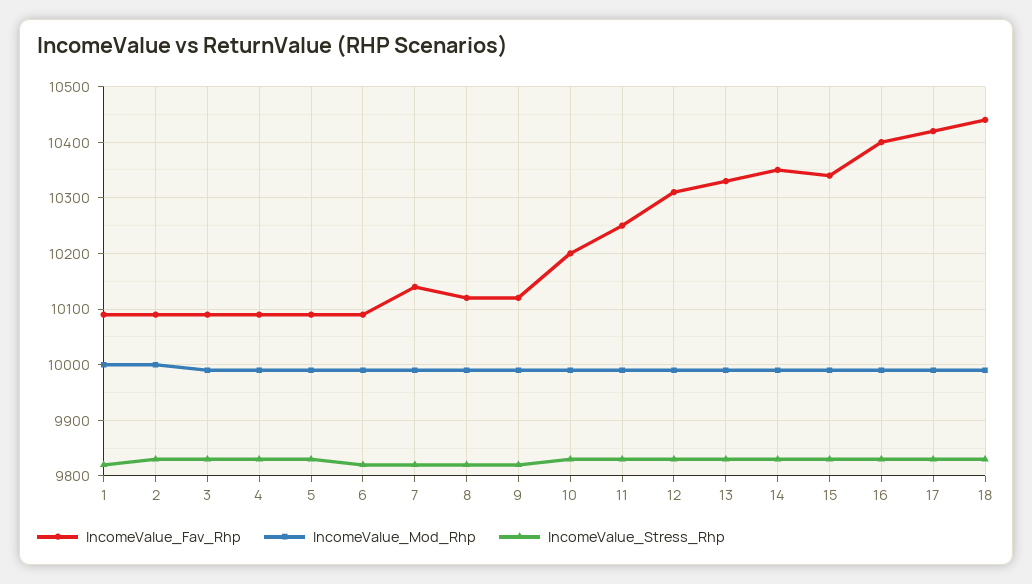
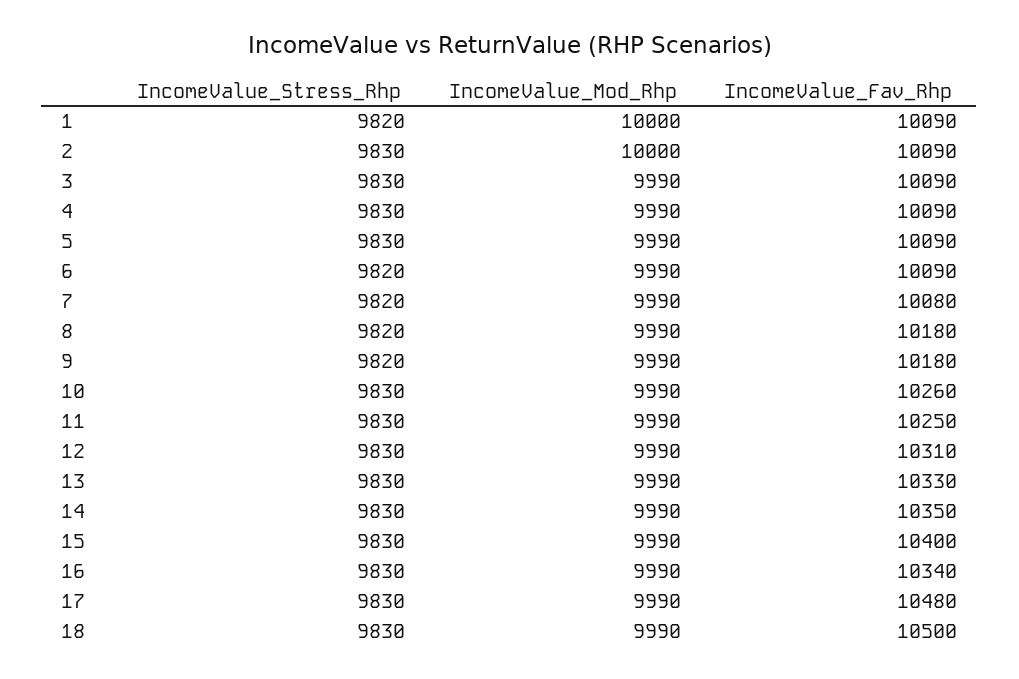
IncomeValue_Fav_Rhp, 7: 10140 -> 10080
IncomeValue_Fav_Rhp, 8: 10120 -> 10180
IncomeValue_Fav_Rhp, 9: 10120 -> 10180
IncomeValue_Fav_Rhp, 10: 10200 -> 10260
IncomeValue_Fav_Rhp, 15: 10340 -> 10400
IncomeValue_Fav_Rhp, 16: 10400 -> 10340
IncomeValue_Fav_Rhp, 17: 10420 -> 10480
IncomeValue_Fav_Rhp, 18: 10440 -> 10500

